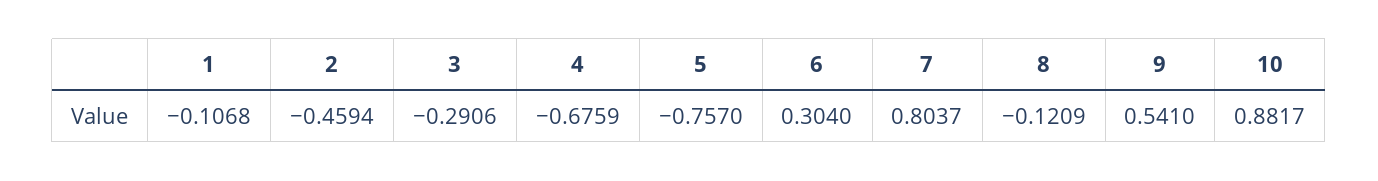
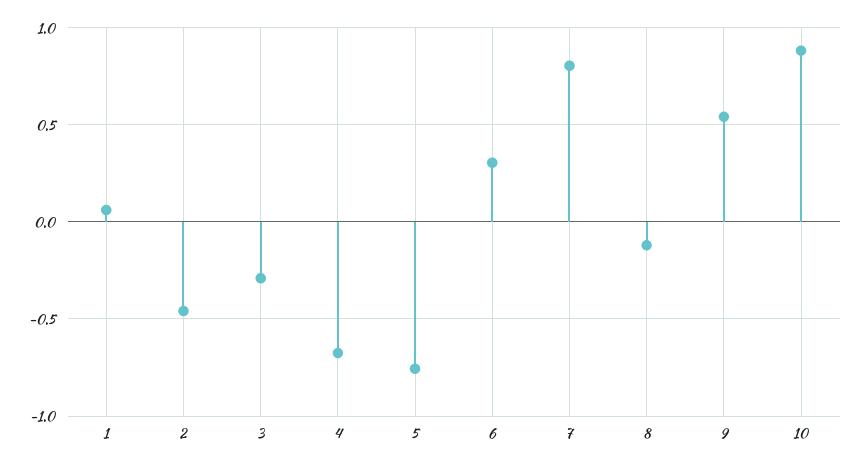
1: -0.1068 -> 0.05

